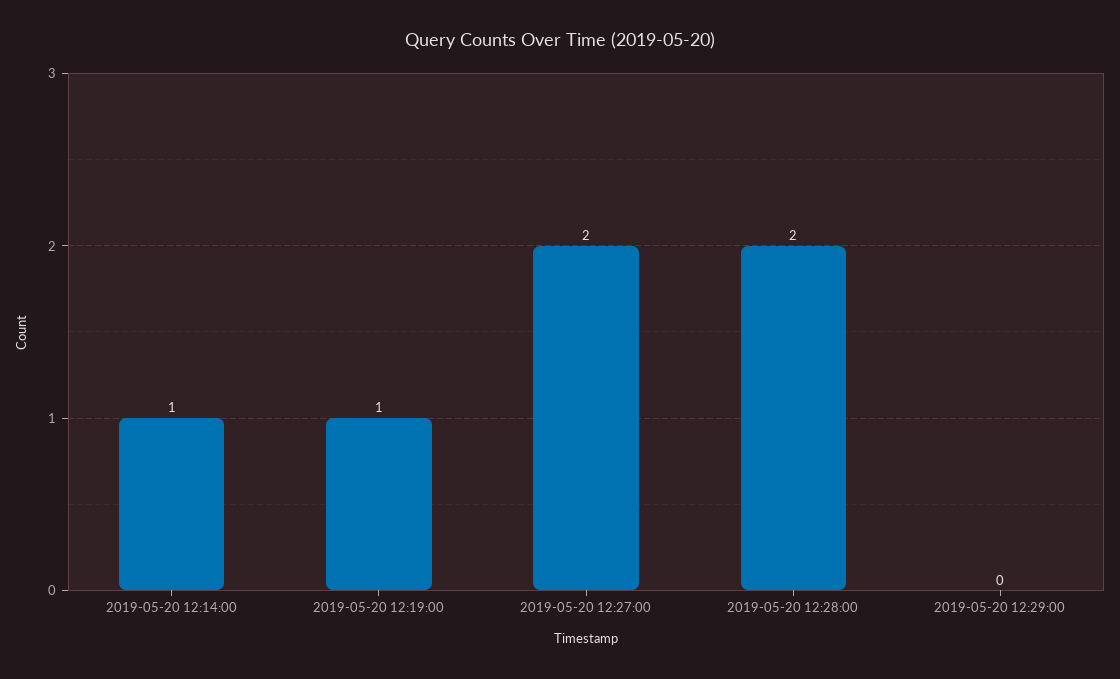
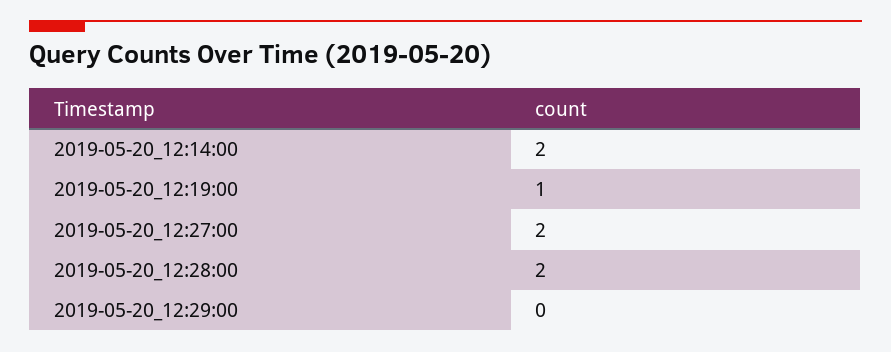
2019-05-20 12:14:00: 1 -> 2

